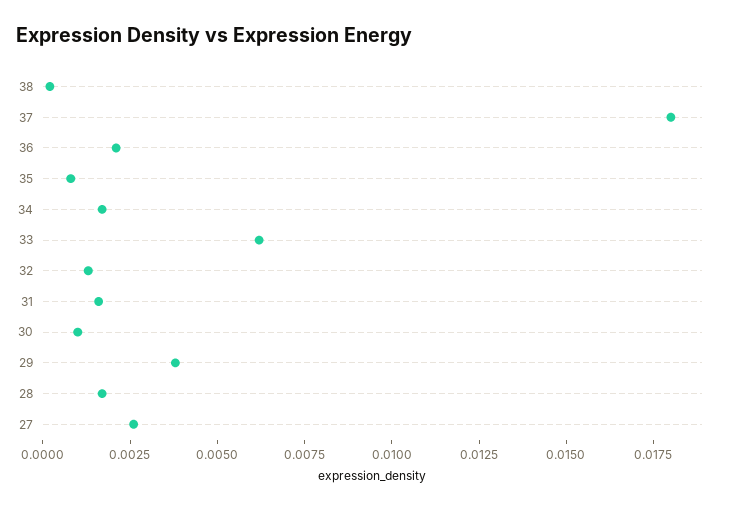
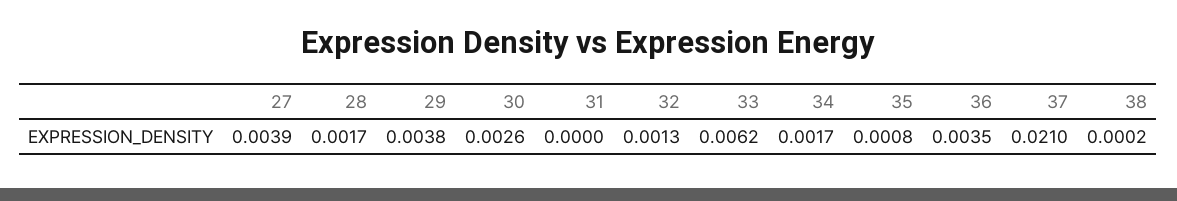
37: 0.018 -> 0.021
36: 0.002 -> 0.0035
31: 0.0015 -> 0
30: 0.001 -> 0.0026
27: 0.0025 -> 0.0039

